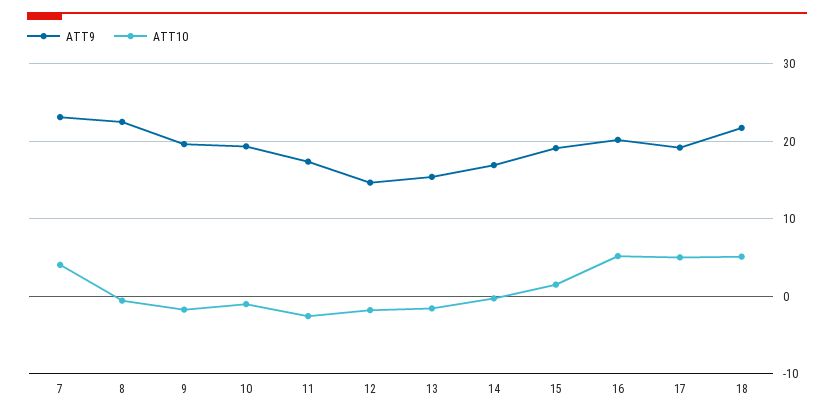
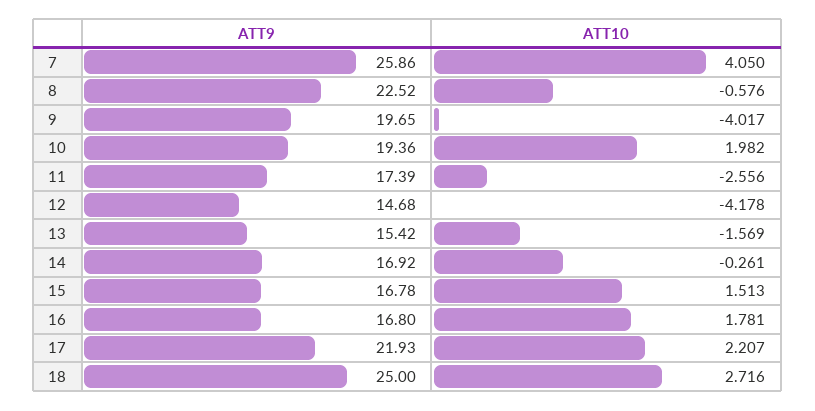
ATT9, 7: 23 -> 25.86
ATT10, 9: -2 -> -4.017
ATT10, 10: -1 -> 1.982
ATT10, 12: -2 -> -4.178
ATT9, 15: 19 -> 16.78
ATT9, 16: 20 -> 16.8
ATT10, 16: 5 -> 1.781
ATT9, 17: 19 -> 21.93
ATT10, 17: 5 -> 2.207
ATT9, 18: 22 -> 25
ATT10, 18: 5 -> 2.716

